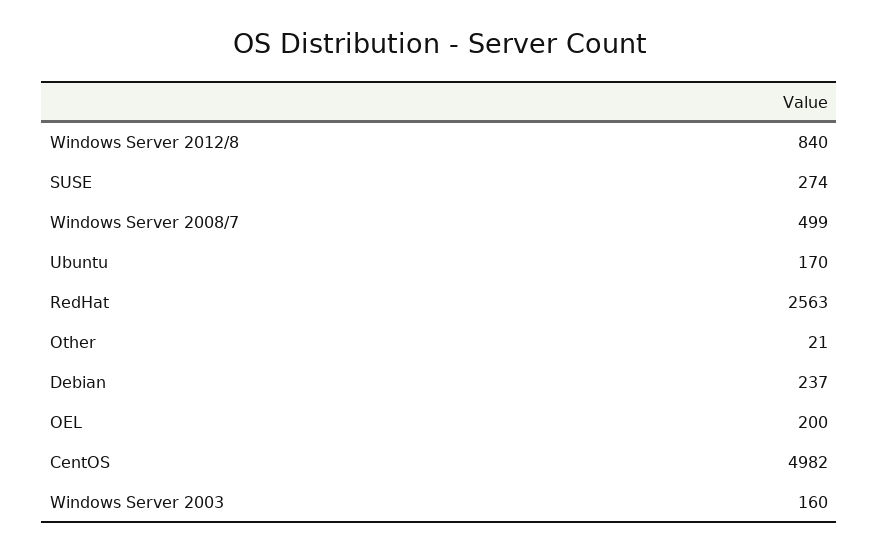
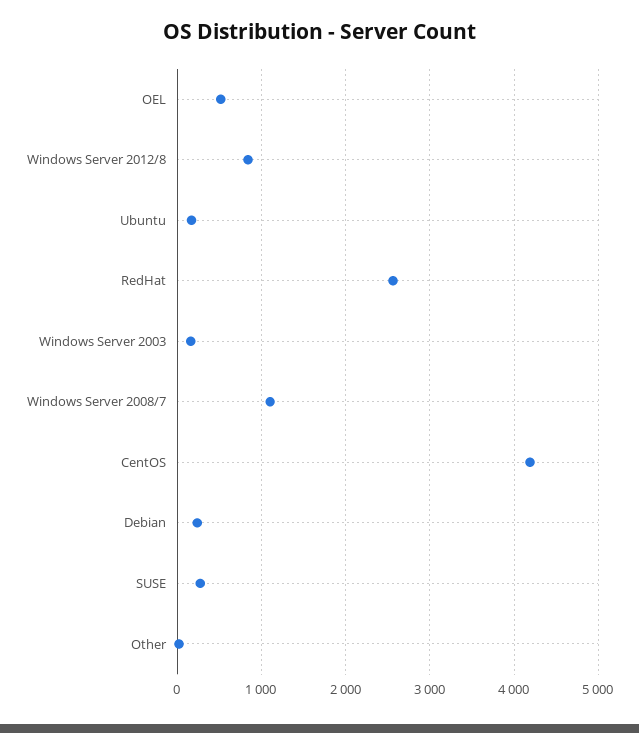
Windows Server 2008/7: 499 -> 1100
OEL: 200 -> 500
CentOS: 4982 -> 4200

